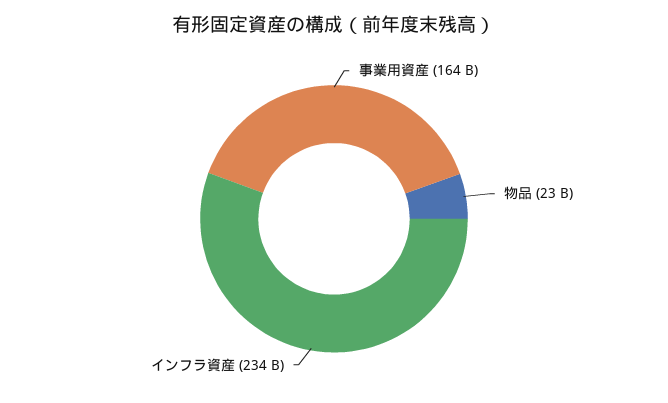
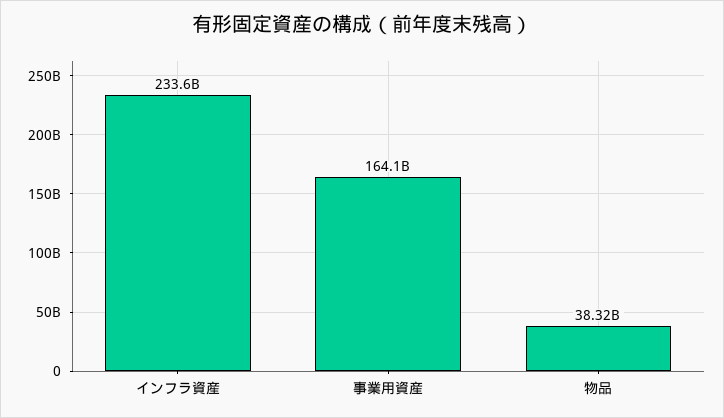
物品: 23000000000 -> 38320000000

